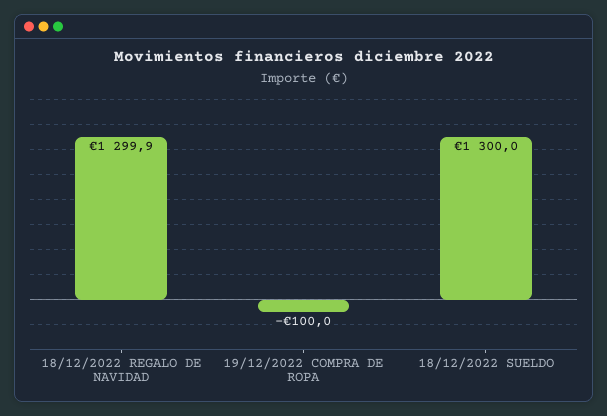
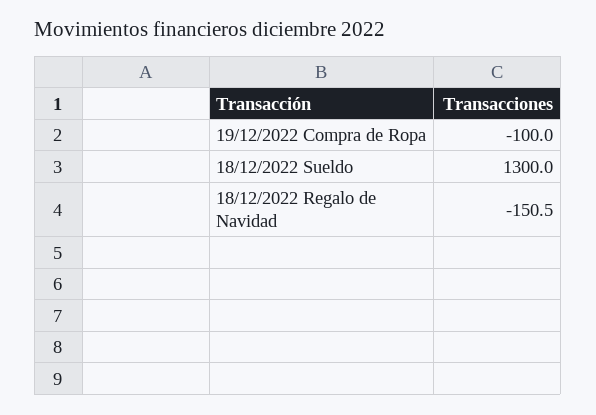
18/12/2022 REGALO DE NAVIDAD: 1299.9 -> -150.5

